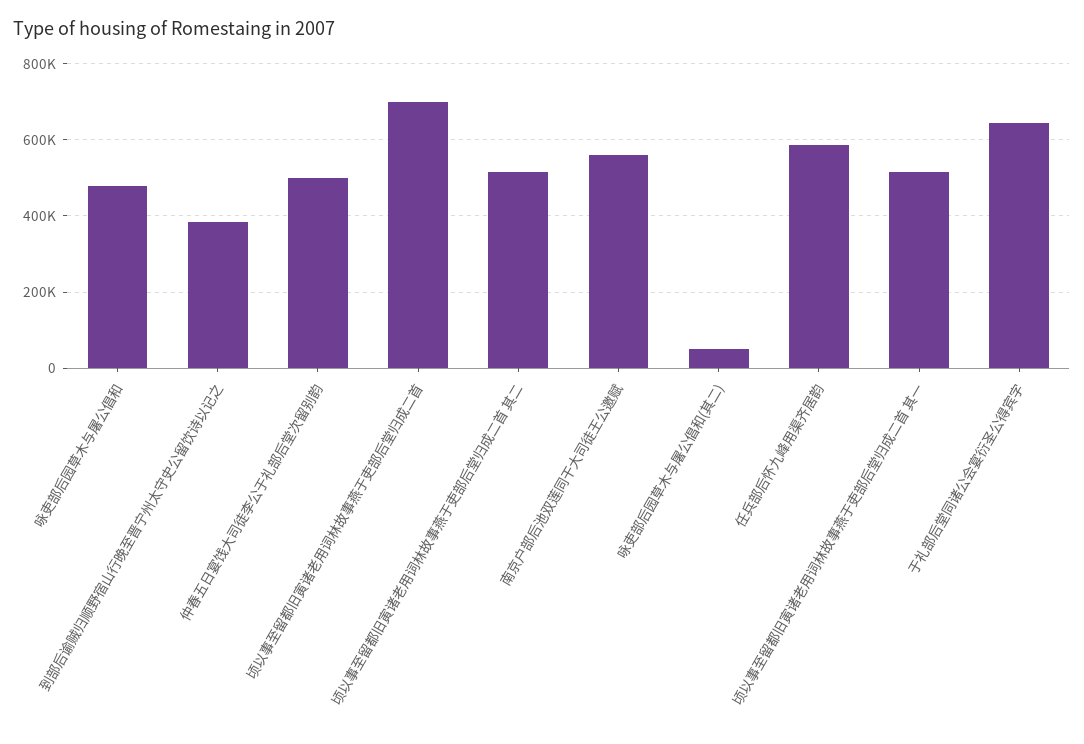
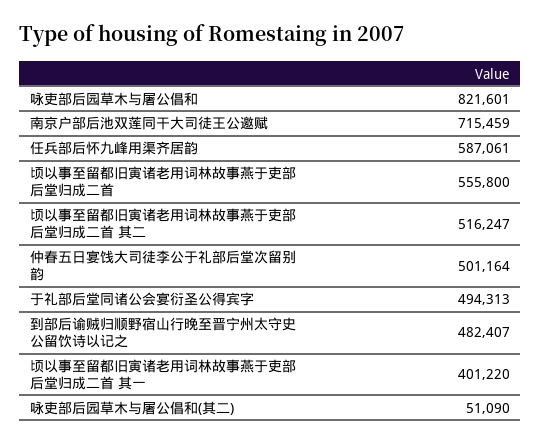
咏吏部后园草木与屠公倡和: 480000 -> 821601
到部后谕贼归顺野宿山行晚至晋宁州太守史公留饮诗以记之: 380000 -> 482407
顷以事至留都旧寅诸老用词林故事燕于吏部后堂归成二首: 700000 -> 555800
南京户部后池双莲同干大司徒王公邀赋: 560000 -> 715459
顷以事至留都旧寅诸老用词林故事燕于吏部后堂归成二首 其一: 520000 -> 401220
于礼部后堂同诸公会宴衍圣公得宾字: 640000 -> 494313

